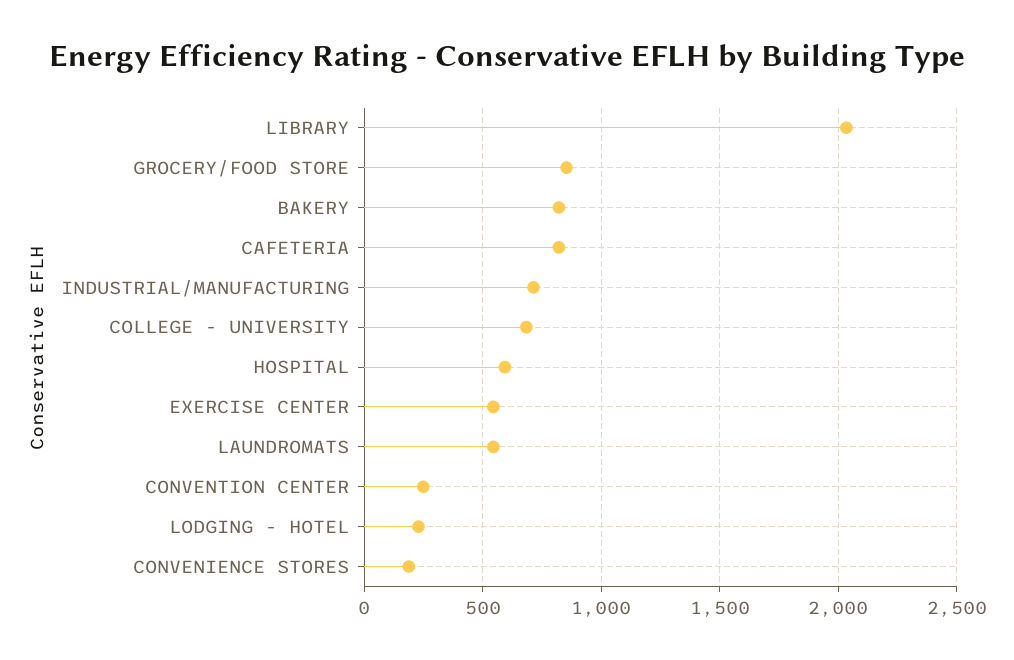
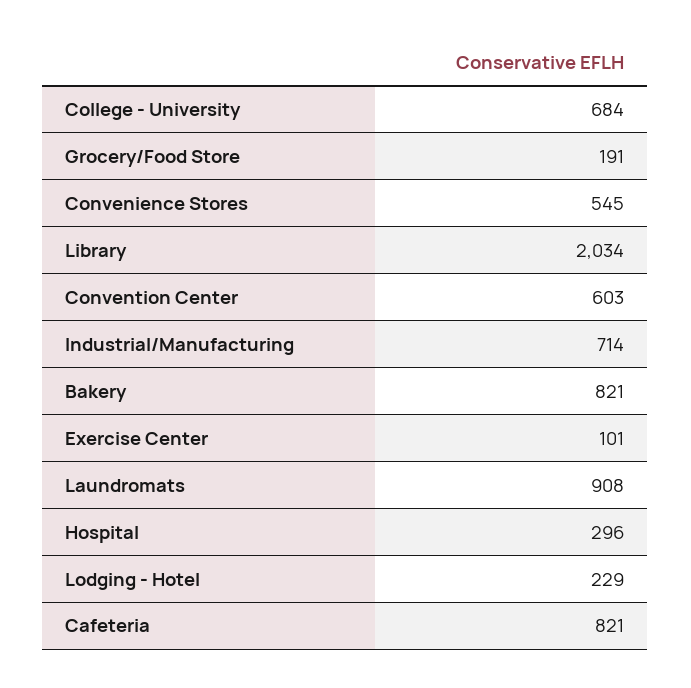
GROCERY/FOOD STORE: 850 -> 191
HOSPITAL: 600 -> 296
EXERCISE CENTER: 550 -> 101
LAUNDROMATS: 550 -> 908
CONVENTION CENTER: 250 -> 603
CONVENIENCE STORES: 200 -> 545

